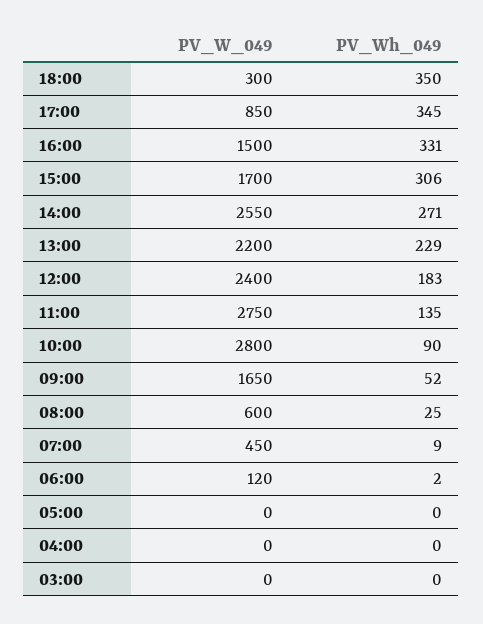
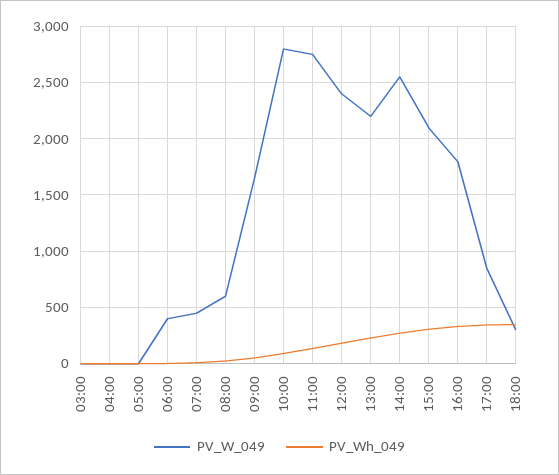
PV_W_049, 16:00: 1500 -> 1800
PV_W_049, 15:00: 1700 -> 2100
PV_W_049, 06:00: 120 -> 400

